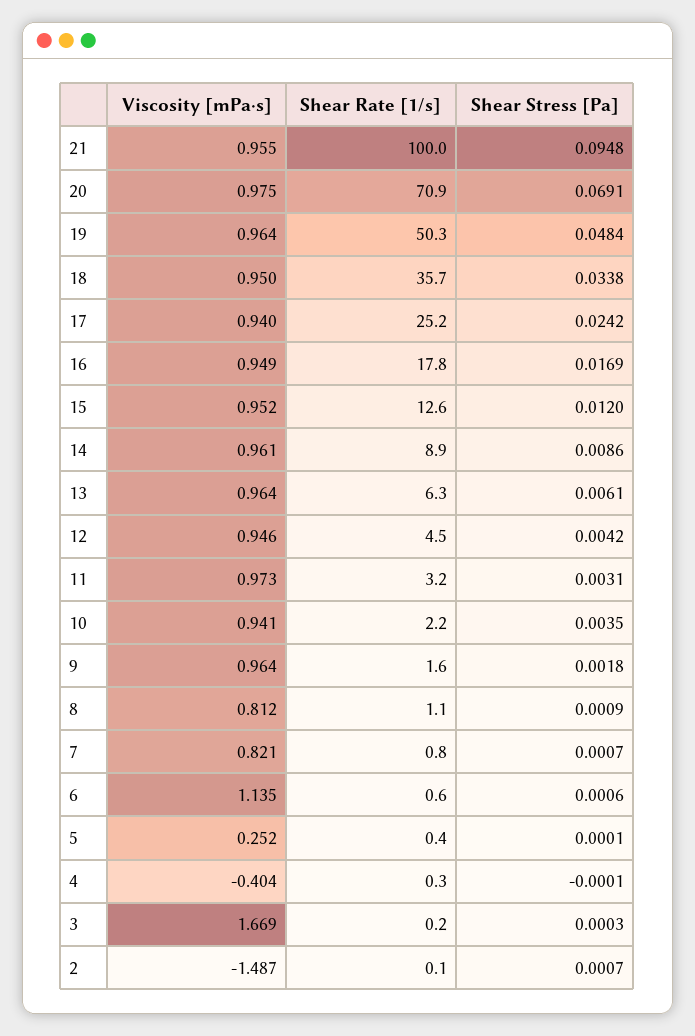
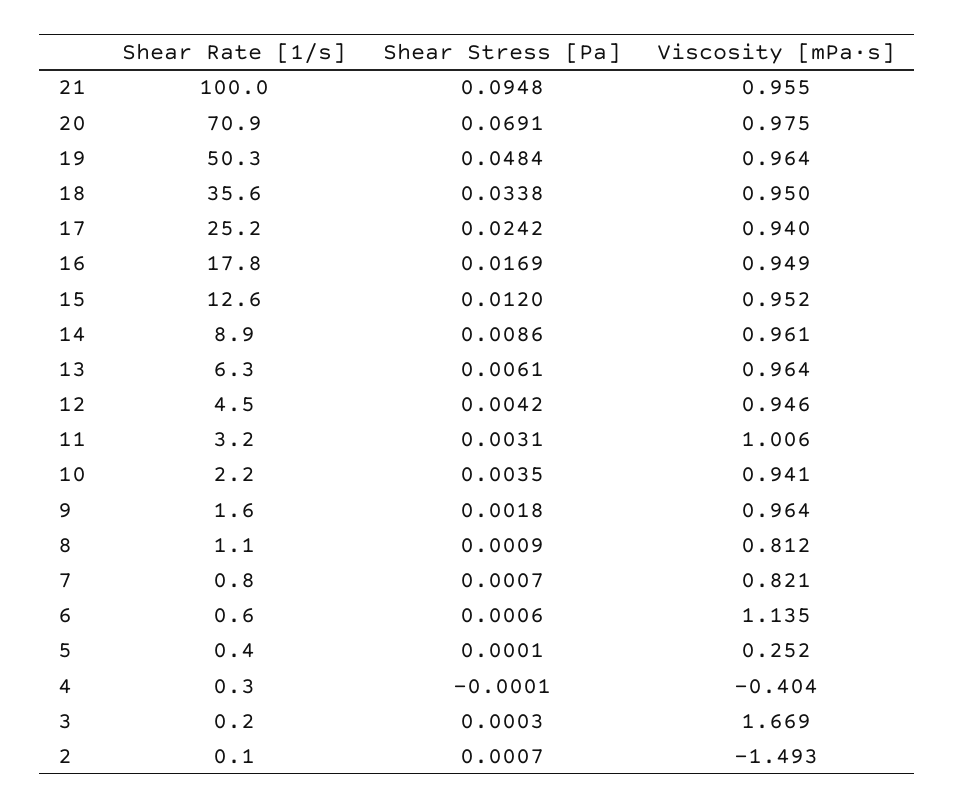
Shear Rate [1/s], 18: 35.7 -> 35.6
Viscosity [mPa·s], 11: 0.973 -> 1.006
Viscosity [mPa·s], 2: -1.487 -> -1.493

